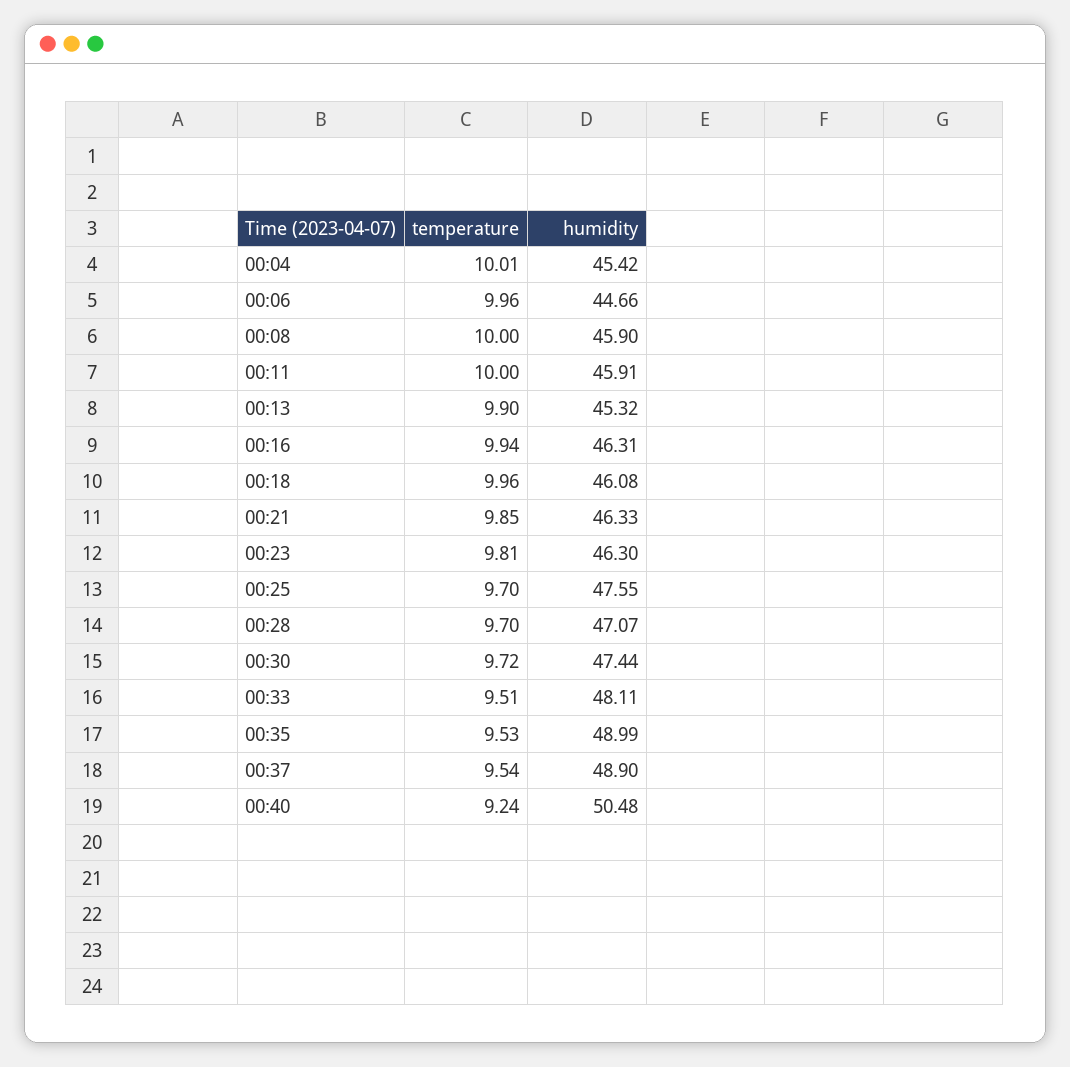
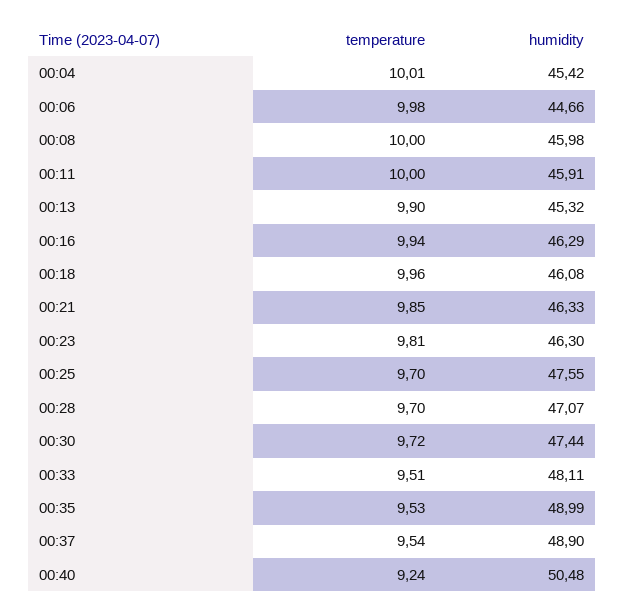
temperature, 00:06: 9.96 -> 9.98
humidity, 00:08: 45.9 -> 45.98
humidity, 00:16: 46.31 -> 46.29

